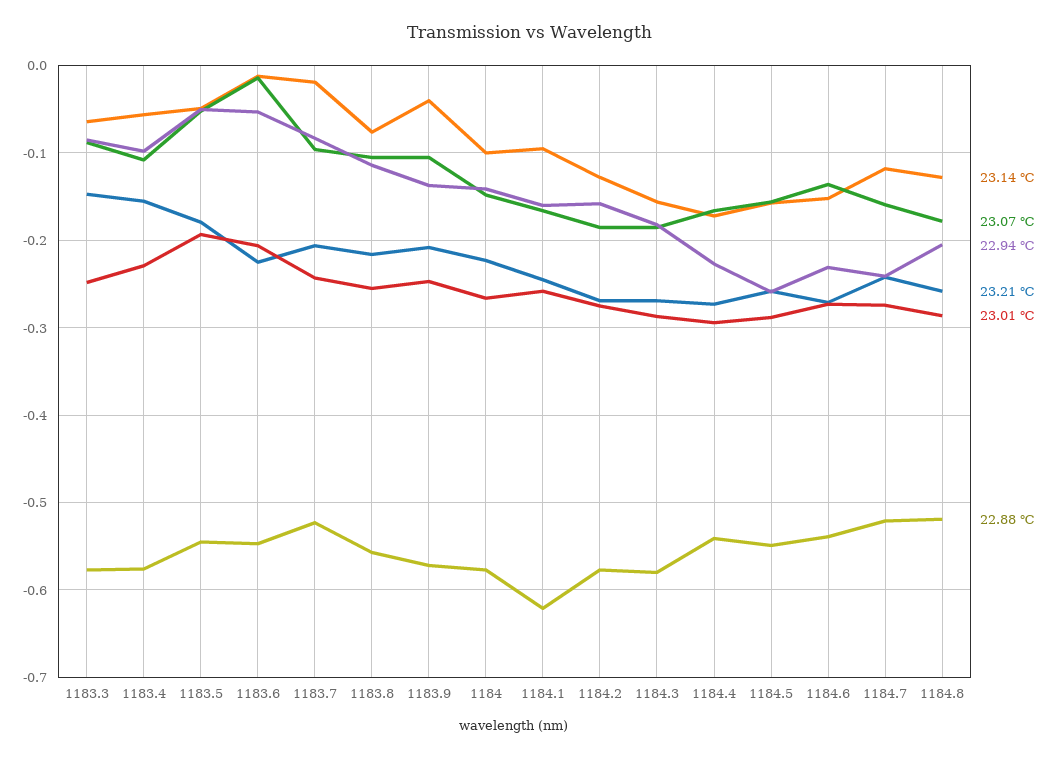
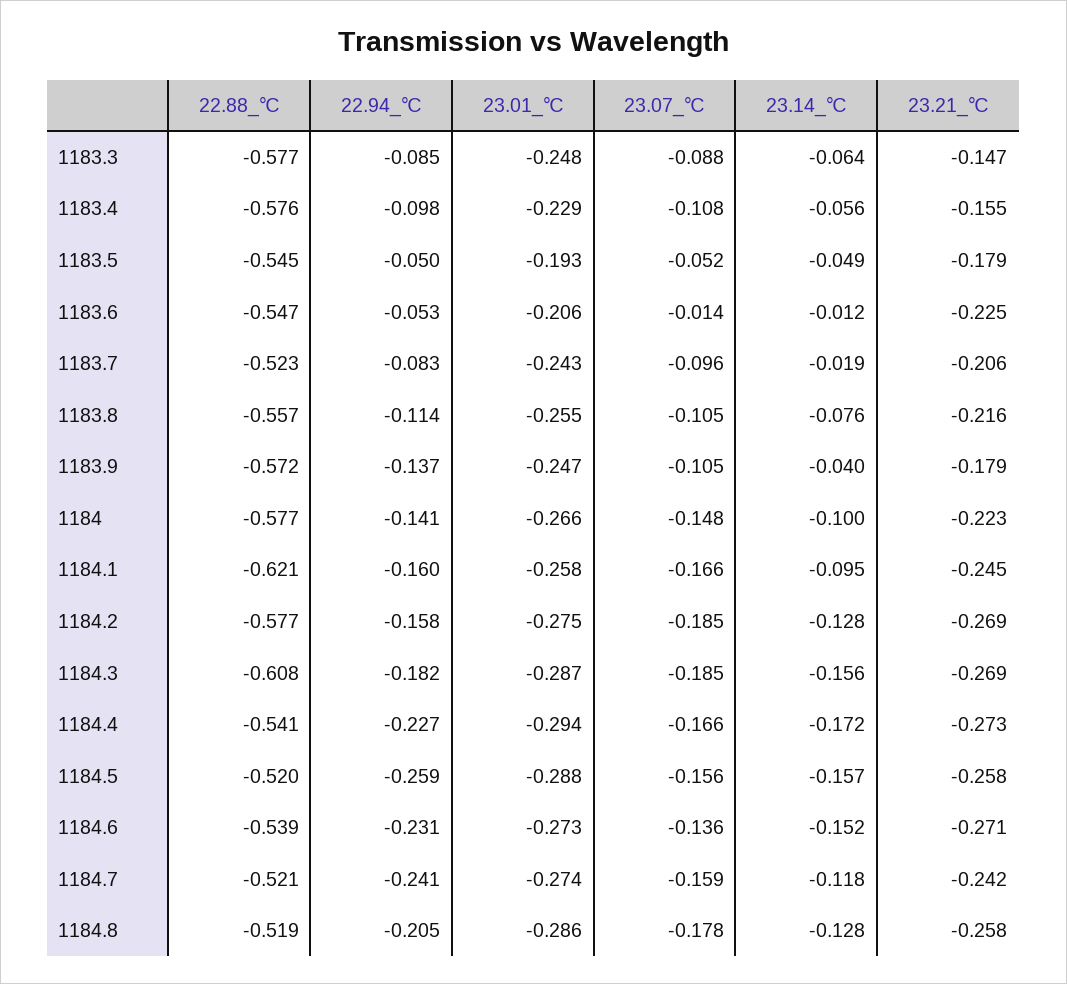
23.21 ℃, 1183.9: -0.21 -> -0.179
22.88 ℃, 1184.3: -0.58 -> -0.608
22.88 ℃, 1184.5: -0.55 -> -0.52

